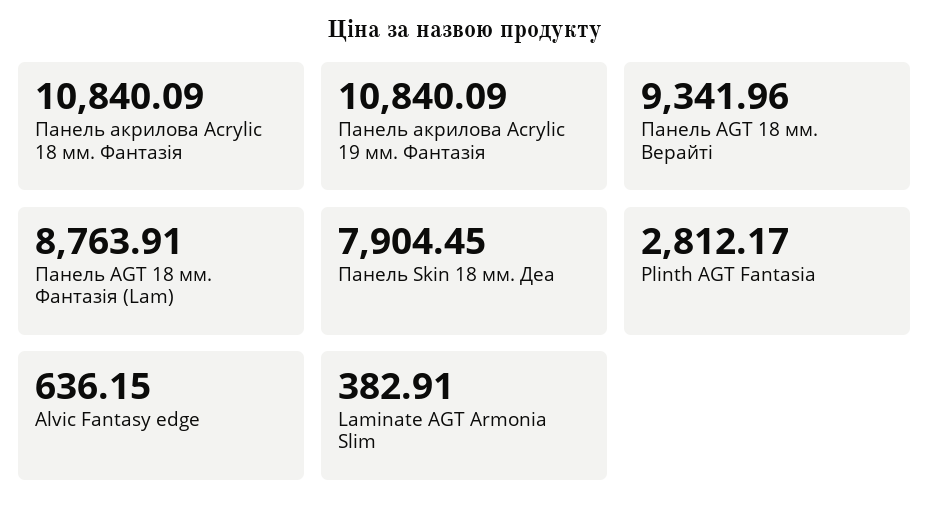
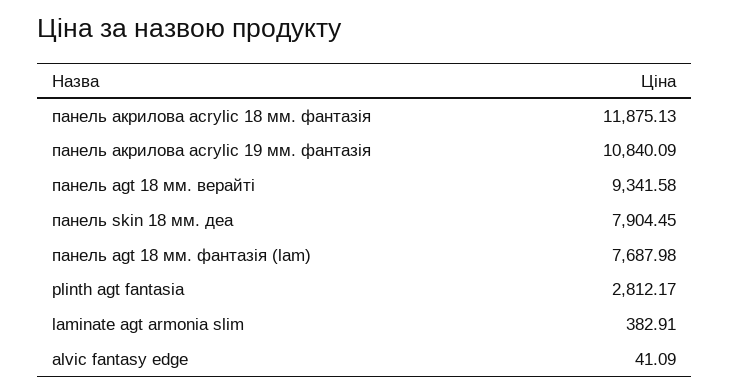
Панель акрилова Acrylic 18 мм. Фантазія: 10840.09 -> 11875.13
Панель AGT 18 мм. Верайті: 9341.96 -> 9341.58
Панель AGT 18 мм. Фантазія (Lam): 8763.91 -> 7687.98
Alvic Fantasy edge: 636.15 -> 41.09

